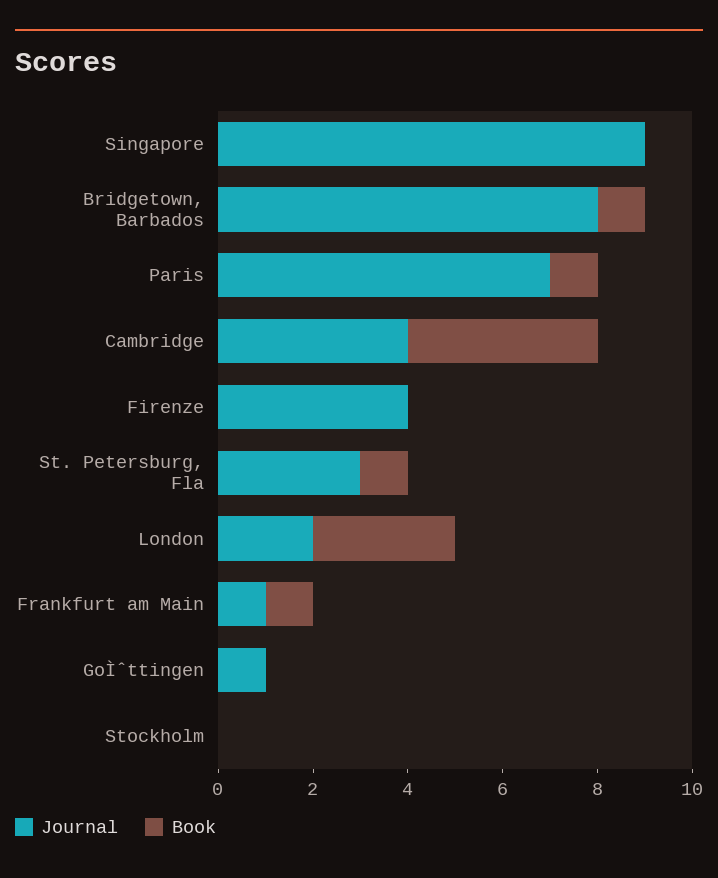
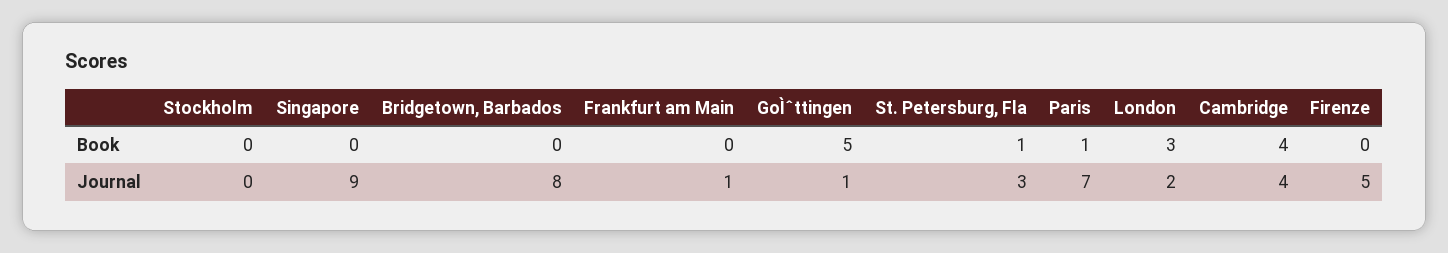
Book, Bridgetown, Barbados: 1 -> 0
Journal, Firenze: 4 -> 5
Book, Frankfurt am Main: 1 -> 0
Book, GoÌˆttingen: 0 -> 5

